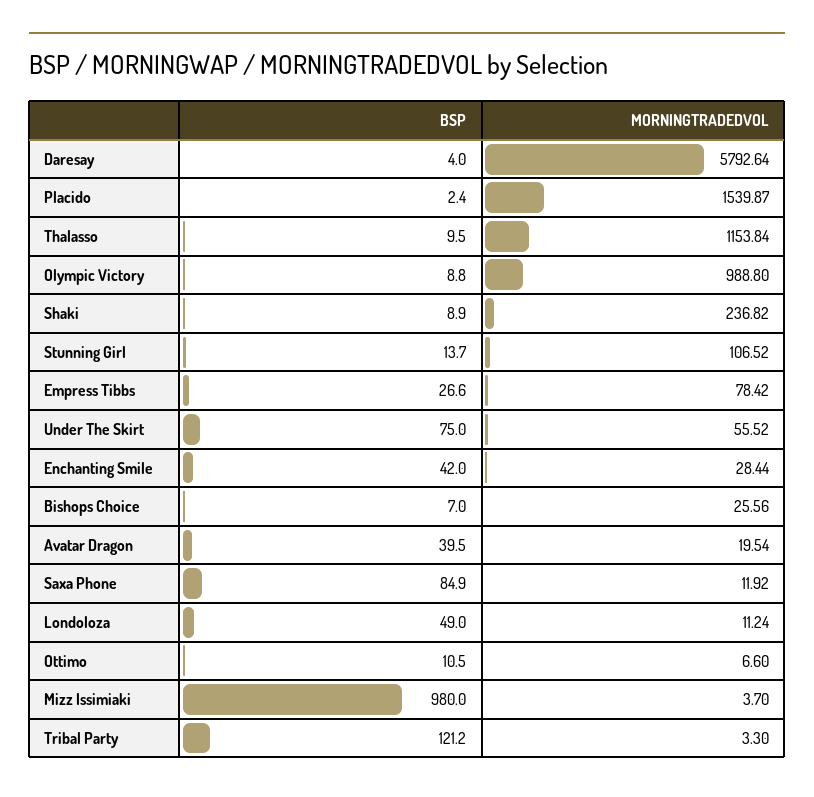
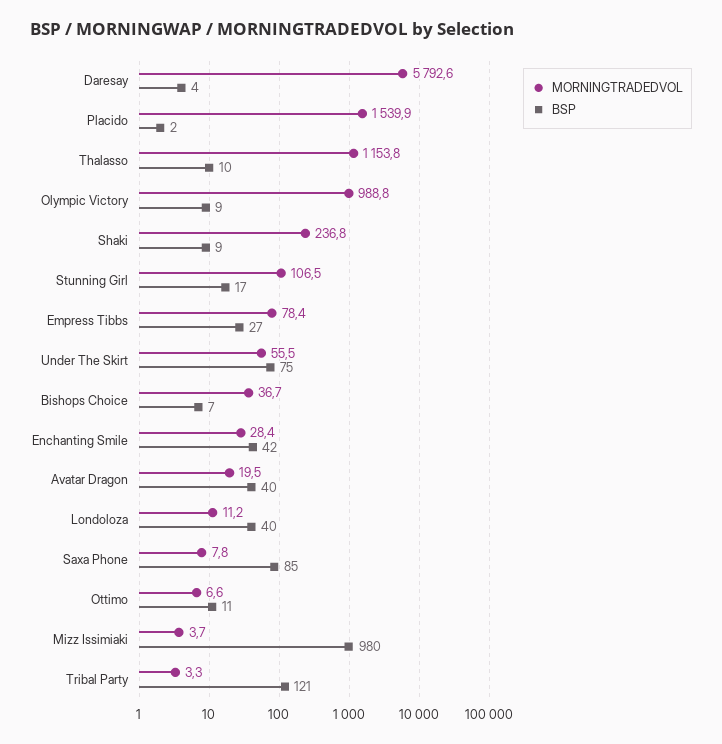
BSP, Stunning Girl: 13.7 -> 17
MORNINGTRADEDVOL, Bishops Choice: 25.56 -> 36.7
MORNINGTRADEDVOL, Saxa Phone: 11.92 -> 7.8
BSP, Londoloza: 49 -> 40

